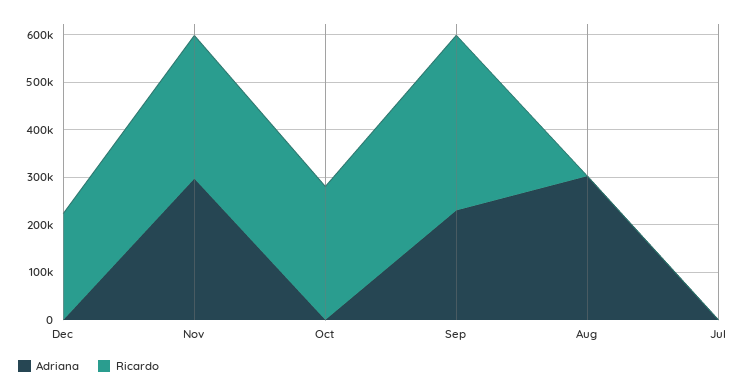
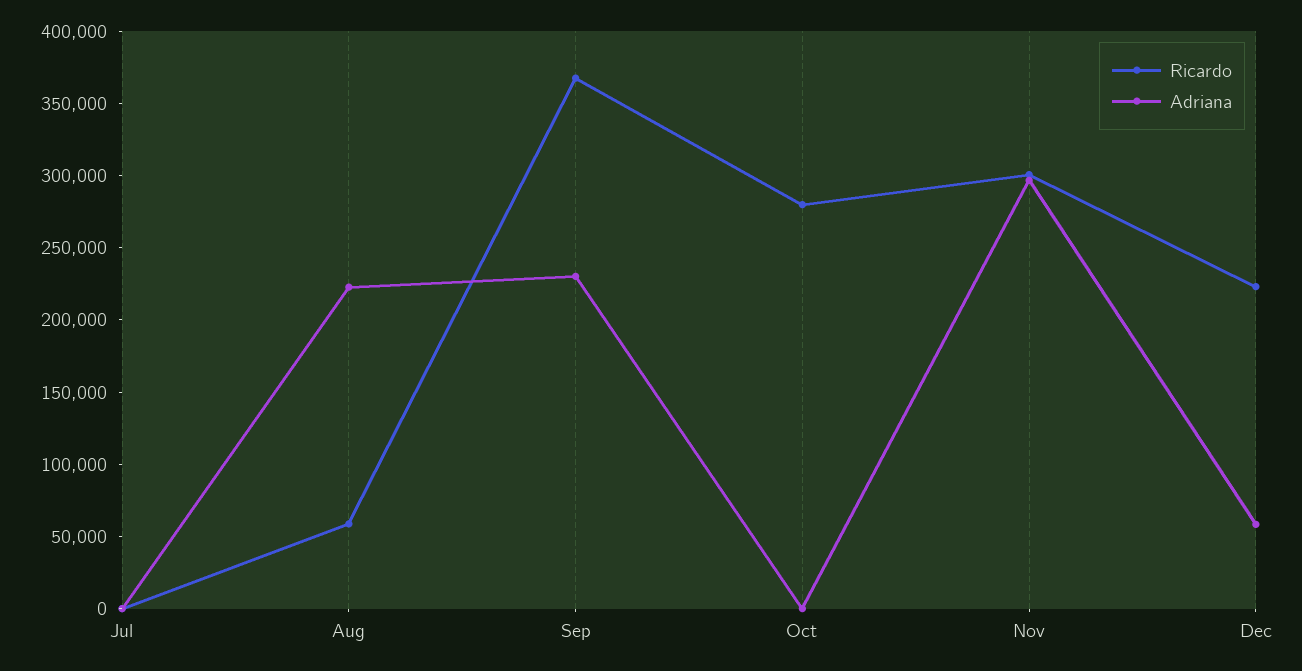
Adriana, Dec: 0 -> 60000
Adriana, Aug: 300000 -> 220000
Ricardo, Aug: 0 -> 60000

